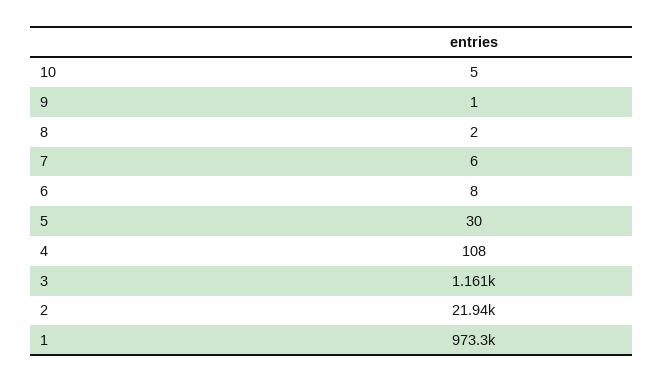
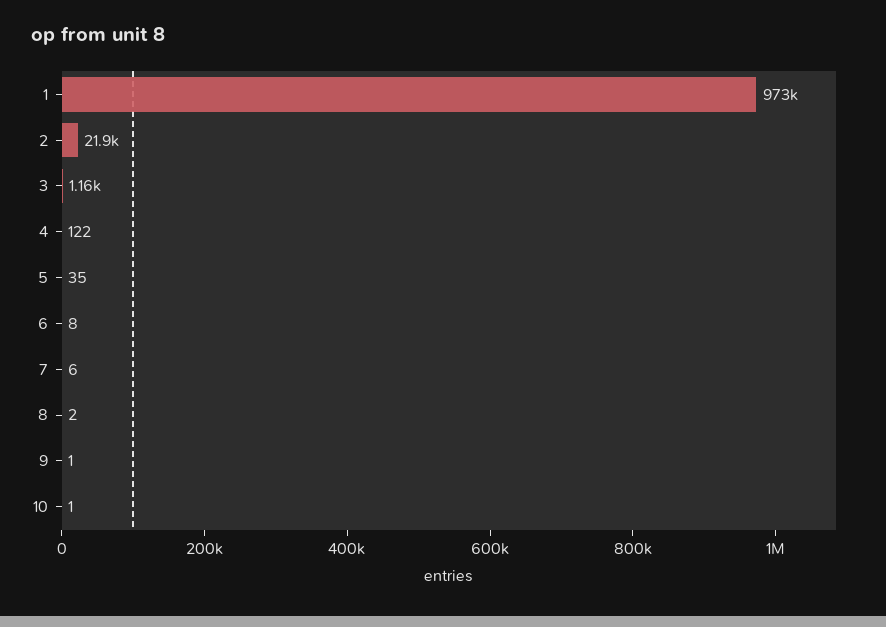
10: 5 -> 1
5: 30 -> 35
4: 108 -> 122

